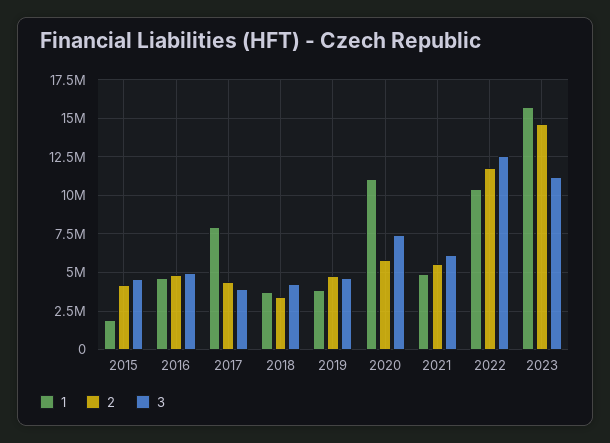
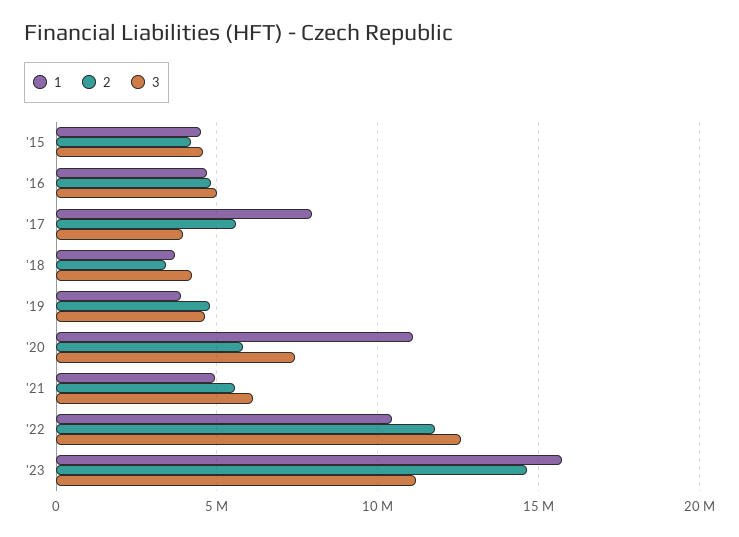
1, 2015: 2000000 -> 4500000
2, 2017: 4500000 -> 5500000

